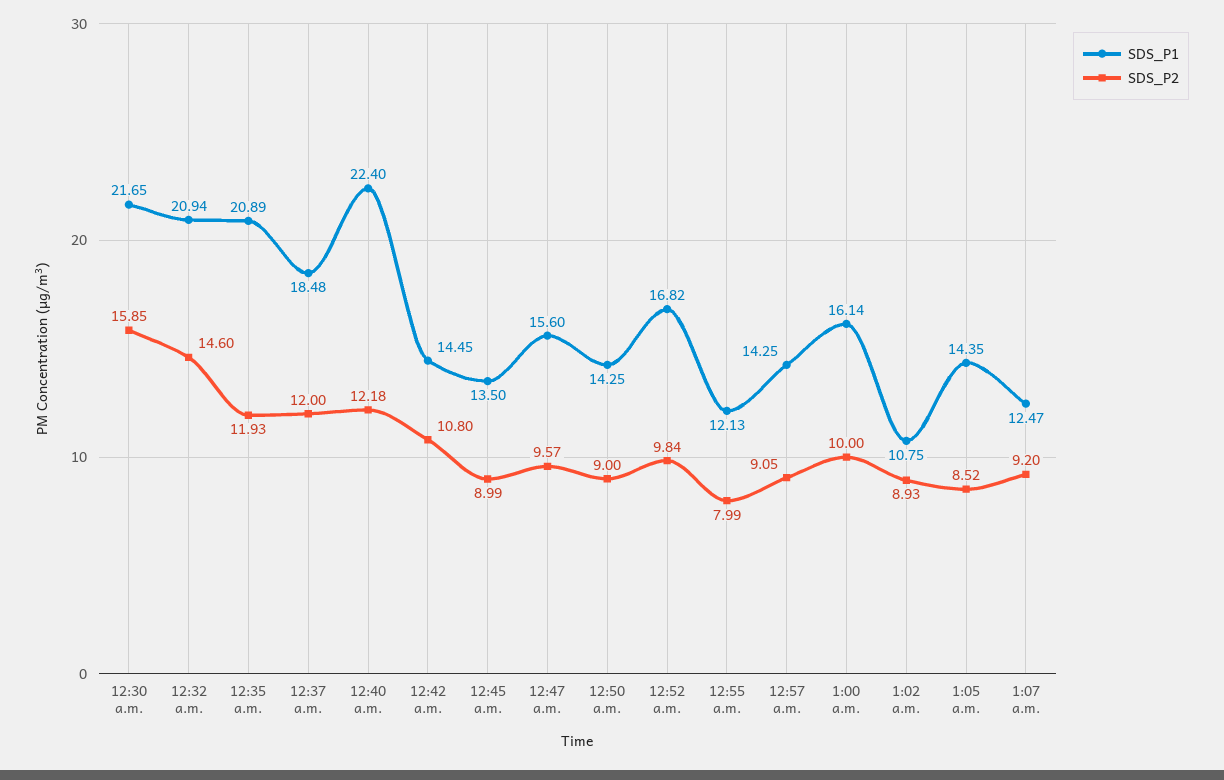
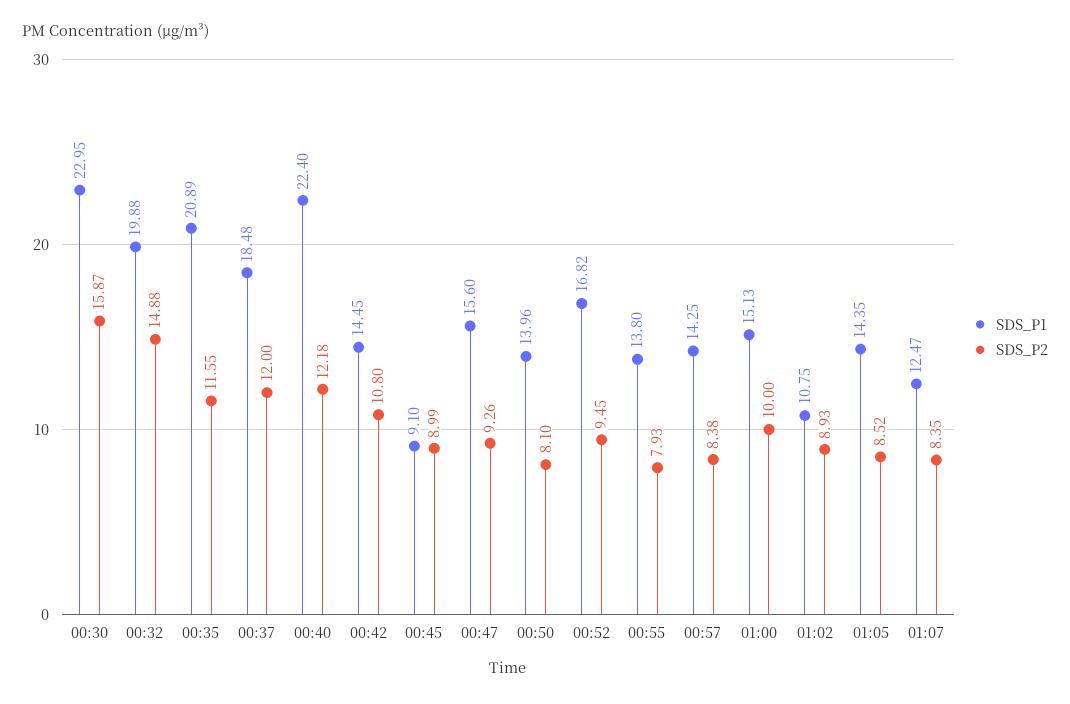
SDS_P1, 12:30 a.m.: 21.65 -> 22.95
SDS_P2, 12:30 a.m.: 15.85 -> 15.87
SDS_P1, 12:32 a.m.: 20.94 -> 19.88
SDS_P2, 12:32 a.m.: 14.6 -> 14.88
SDS_P2, 12:35 a.m.: 11.93 -> 11.55
SDS_P1, 12:45 a.m.: 13.5 -> 9.1
SDS_P2, 12:47 a.m.: 9.57 -> 9.26
SDS_P1, 12:50 a.m.: 14.25 -> 13.96
SDS_P2, 12:50 a.m.: 9 -> 8.1
SDS_P2, 12:52 a.m.: 9.84 -> 9.45
SDS_P1, 12:55 a.m.: 12.13 -> 13.8
SDS_P2, 12:55 a.m.: 7.99 -> 7.93
SDS_P2, 12:57 a.m.: 9.05 -> 8.38
SDS_P1, 1:00 a.m.: 16.14 -> 15.13
SDS_P2, 1:07 a.m.: 9.2 -> 8.35

